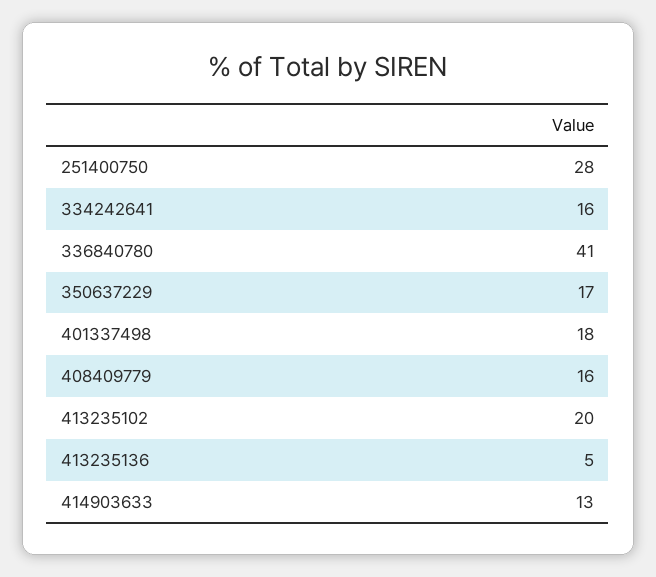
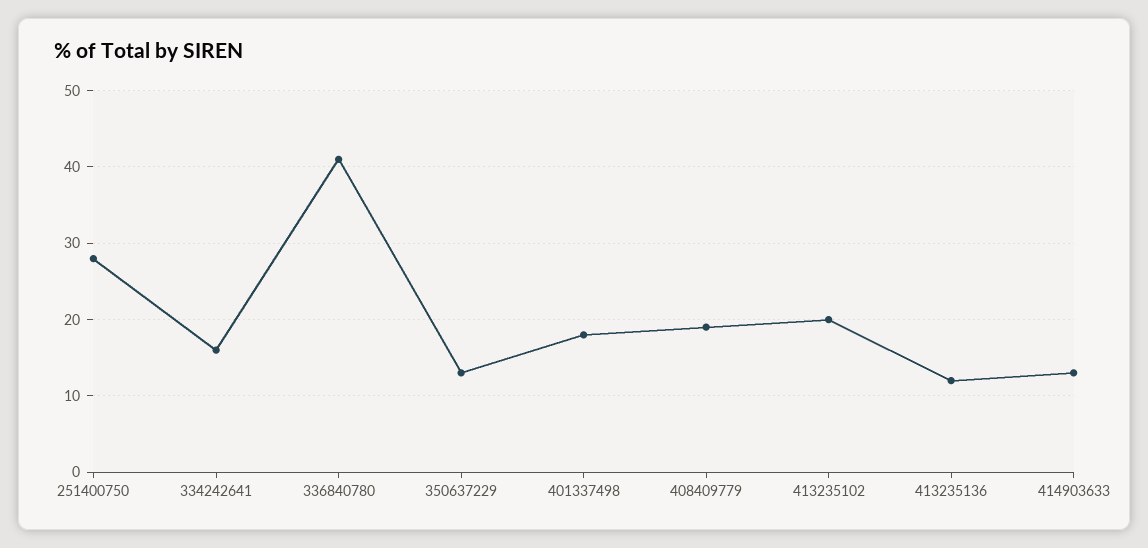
350637229: 17 -> 13
408409779: 16 -> 19
413235136: 5 -> 12

